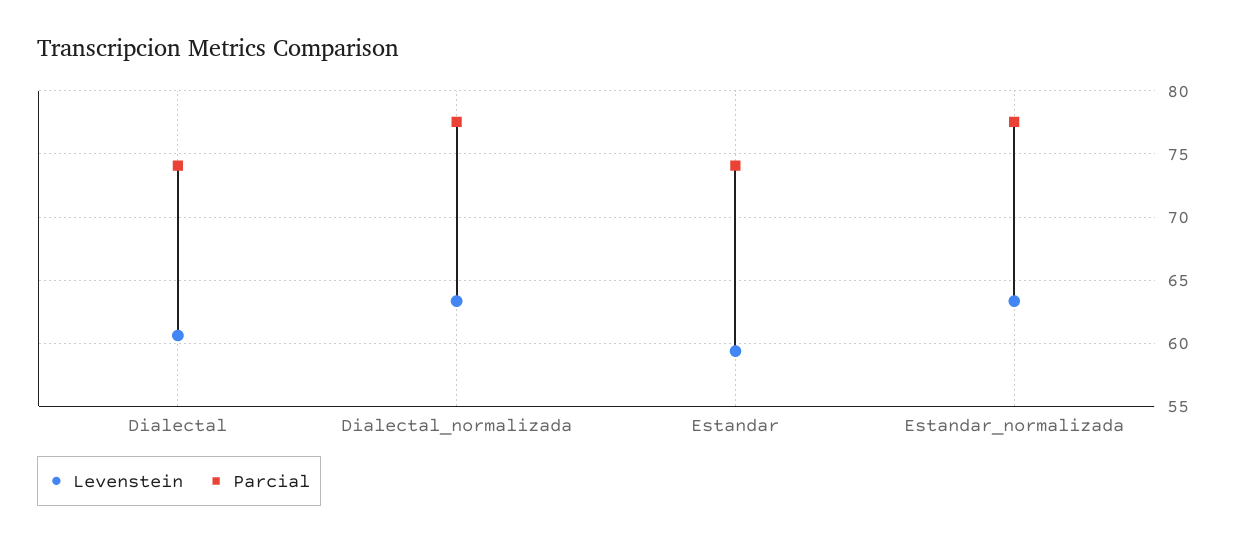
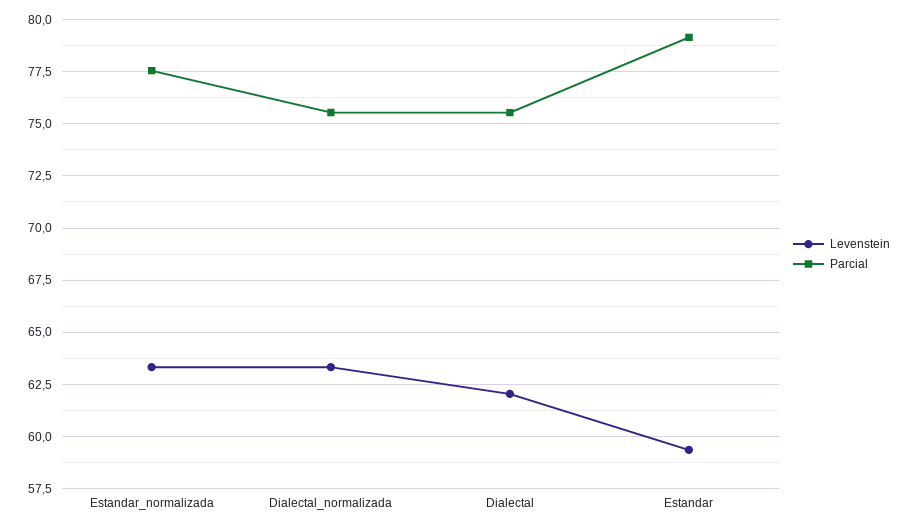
Levenstein, Dialectal: 60.5 -> 62
Parcial, Dialectal: 74 -> 75.5
Parcial, Dialectal_normalizada: 77.5 -> 75.5
Parcial, Estandar: 74 -> 79

